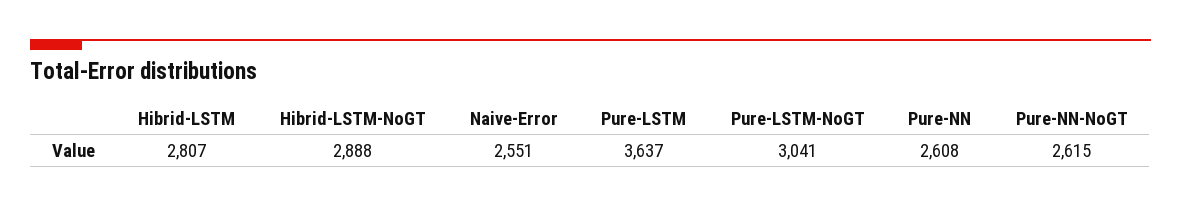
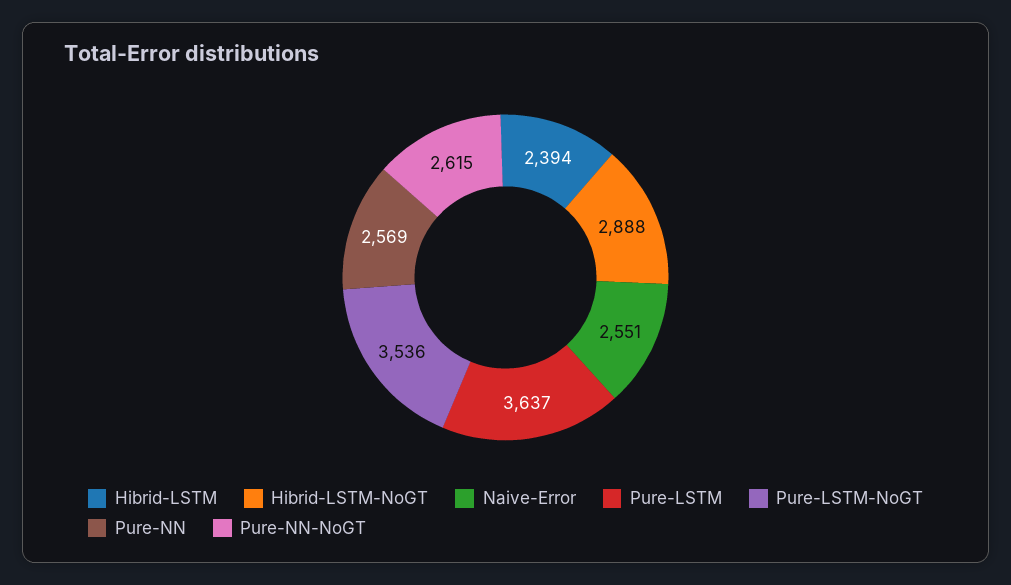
Hibrid-LSTM: 2807 -> 2394
Pure-LSTM-NoGT: 3041 -> 3536
Pure-NN: 2608 -> 2569

